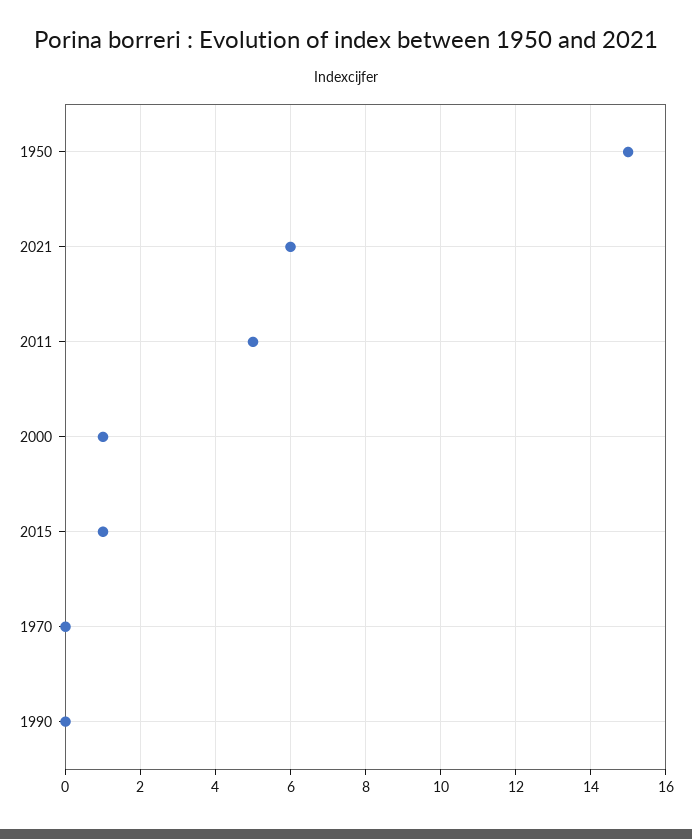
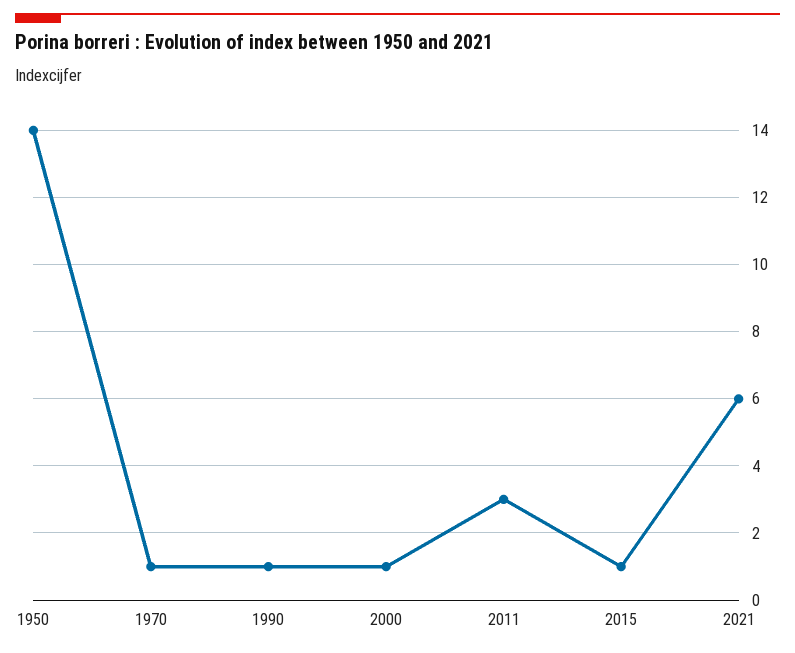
1950: 15 -> 14
2011: 5 -> 3
1970: 0 -> 1
1990: 0 -> 1

